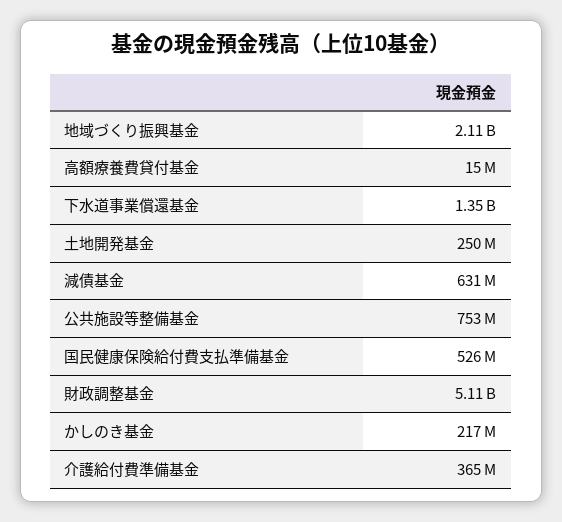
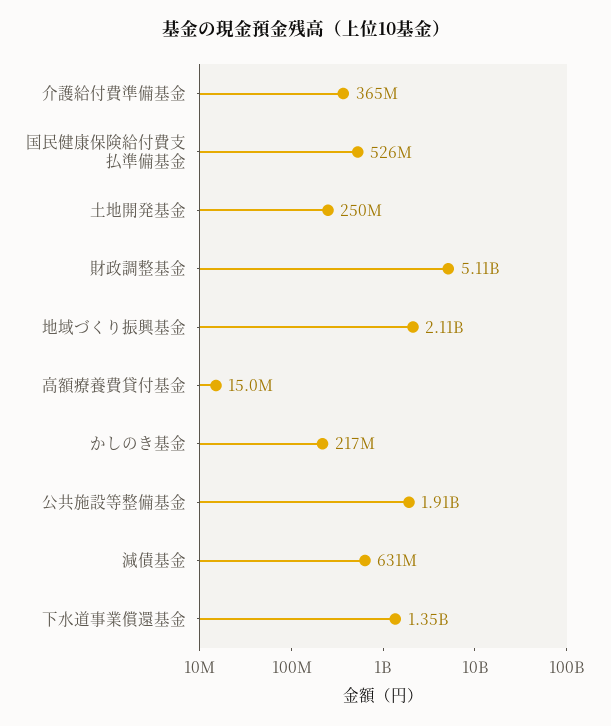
公共施設等整備基金: 753000000 -> 1910000000

